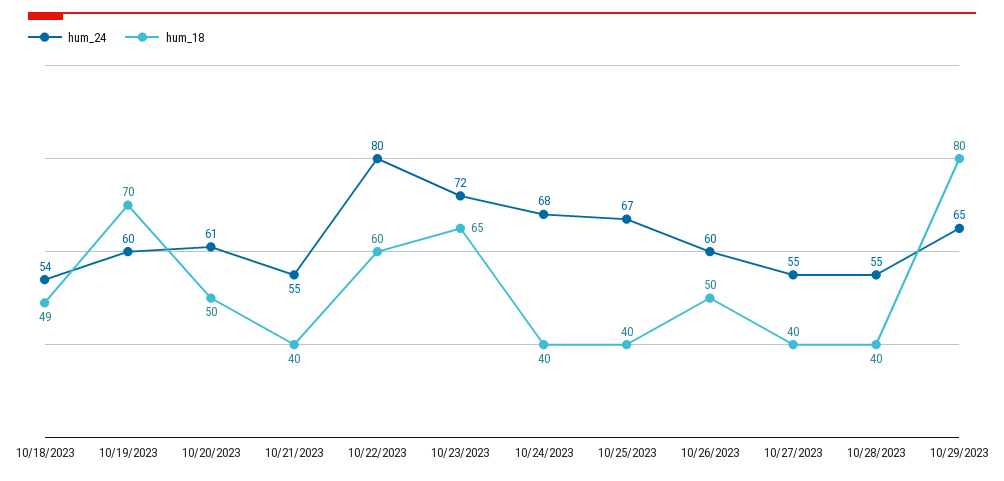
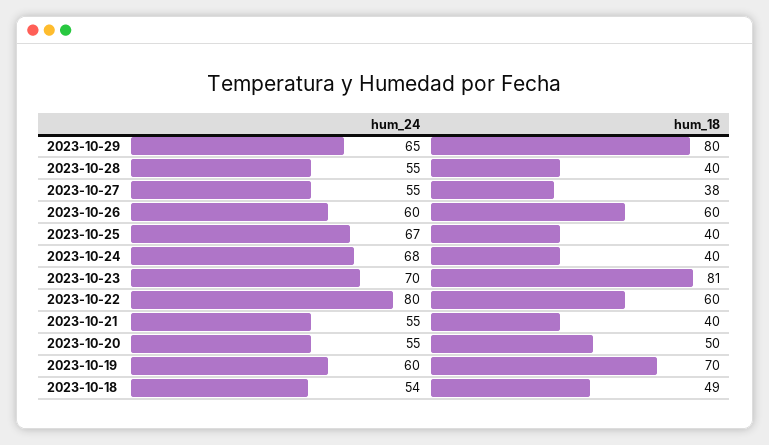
hum_24, 10/20/2023: 61 -> 55
hum_24, 10/23/2023: 72 -> 70
hum_18, 10/23/2023: 65 -> 81
hum_18, 10/26/2023: 50 -> 60
hum_18, 10/27/2023: 40 -> 38

